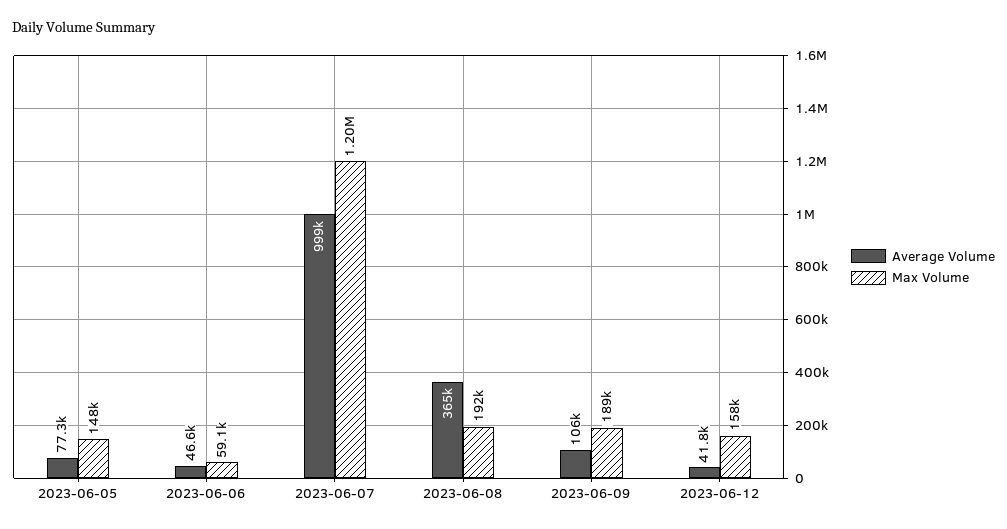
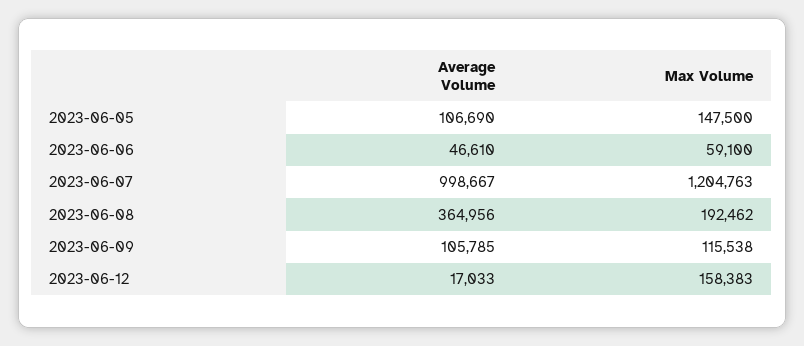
Average Volume, 2023-06-05: 77300 -> 106690
Max Volume, 2023-06-09: 189000 -> 115538
Average Volume, 2023-06-12: 41800 -> 17033

